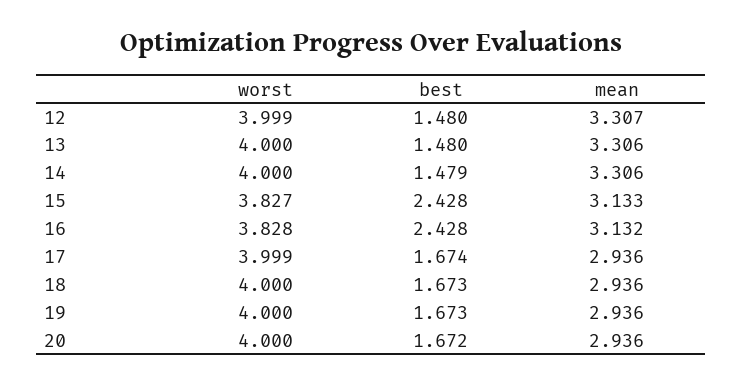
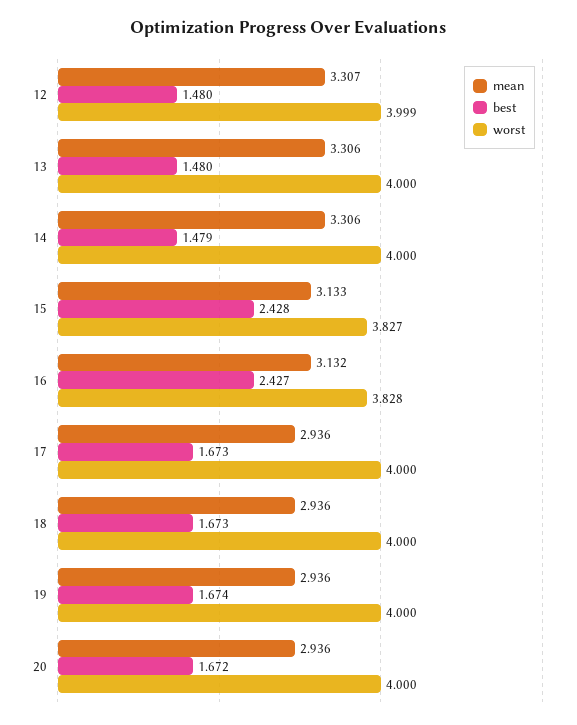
best, 16: 2.428 -> 2.427
worst, 17: 3.999 -> 4
best, 17: 1.674 -> 1.673
best, 19: 1.673 -> 1.674

